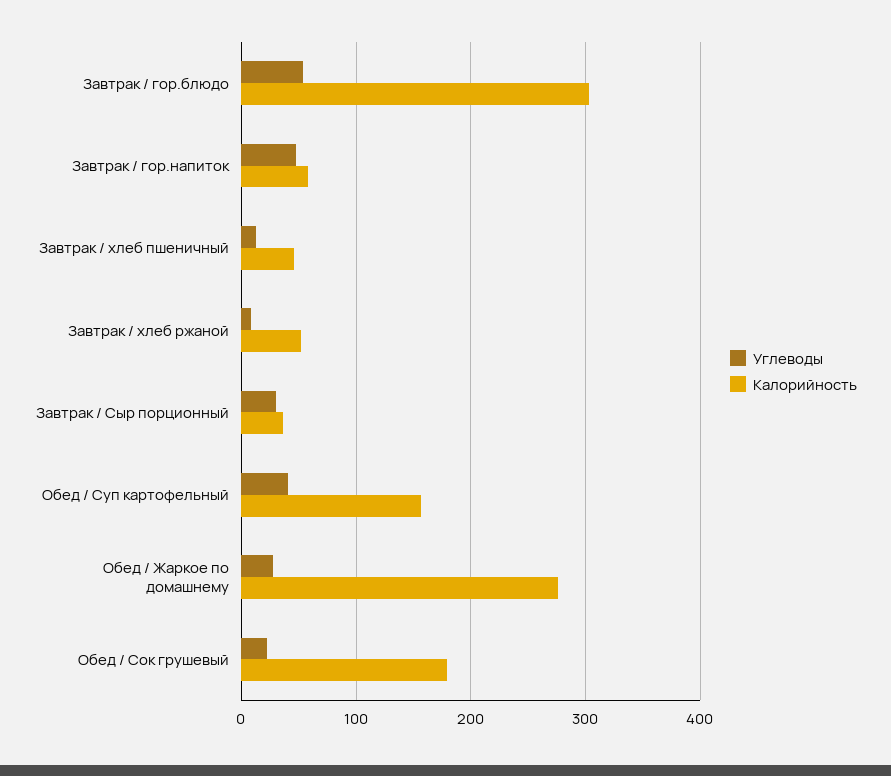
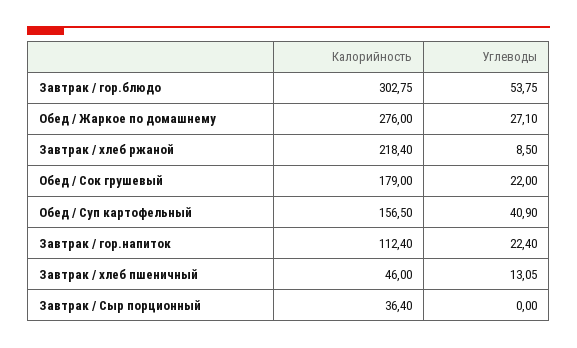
Углеводы, Завтрак / гор.напиток: 50 -> 22.4
Калорийность, Завтрак / гор.напиток: 60 -> 112.4
Калорийность, Завтрак / хлеб ржаной: 50 -> 218.4
Углеводы, Завтрак / Сыр порционный: 30 -> 0

